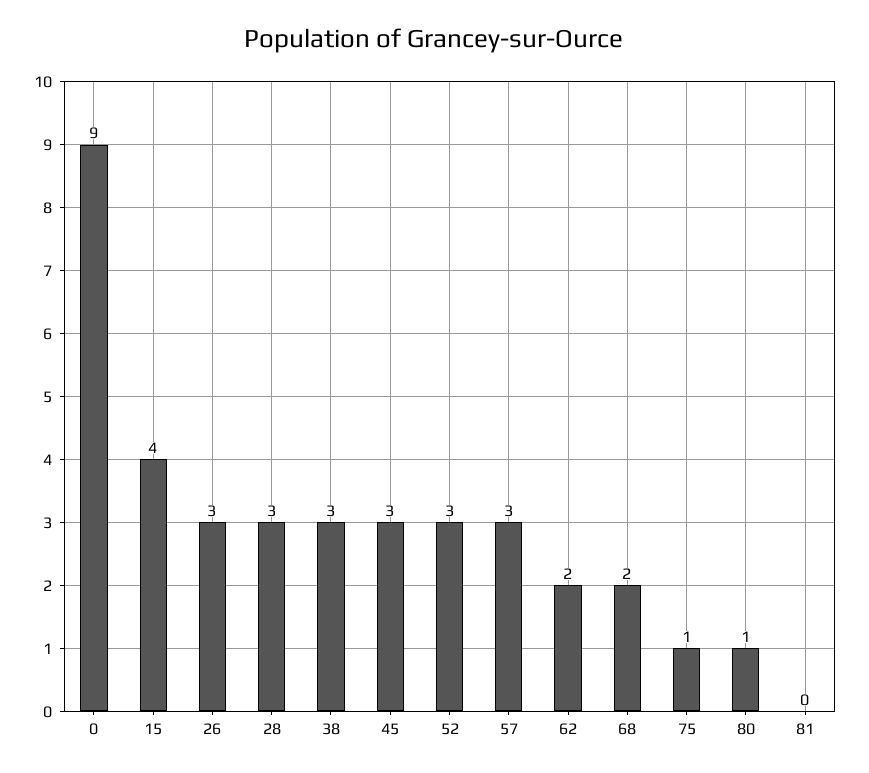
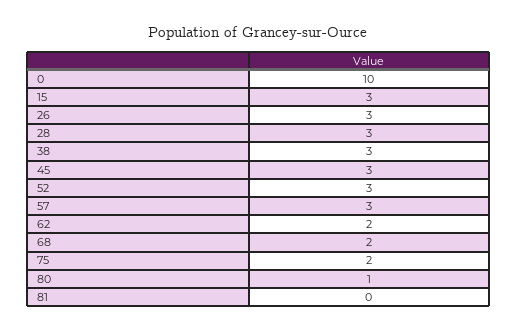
0: 9 -> 10
15: 4 -> 3
75: 1 -> 2

